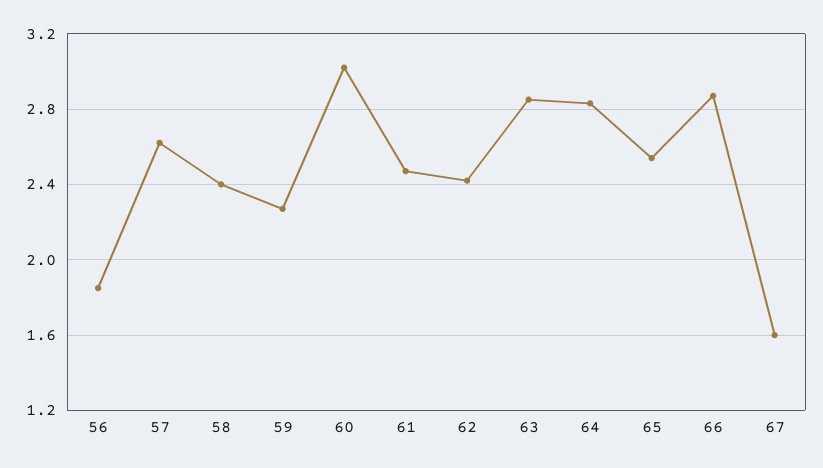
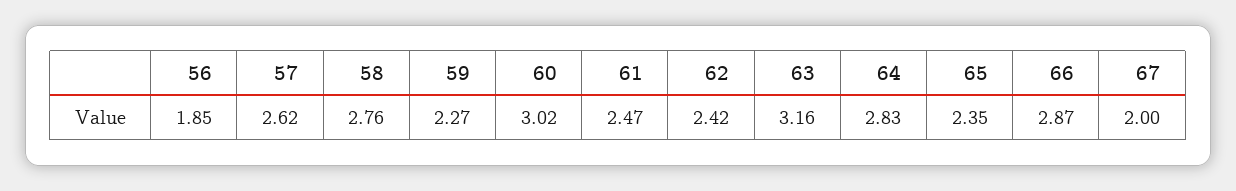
58: 2.4 -> 2.76
63: 2.85 -> 3.16
65: 2.55 -> 2.35
67: 1.6 -> 2

